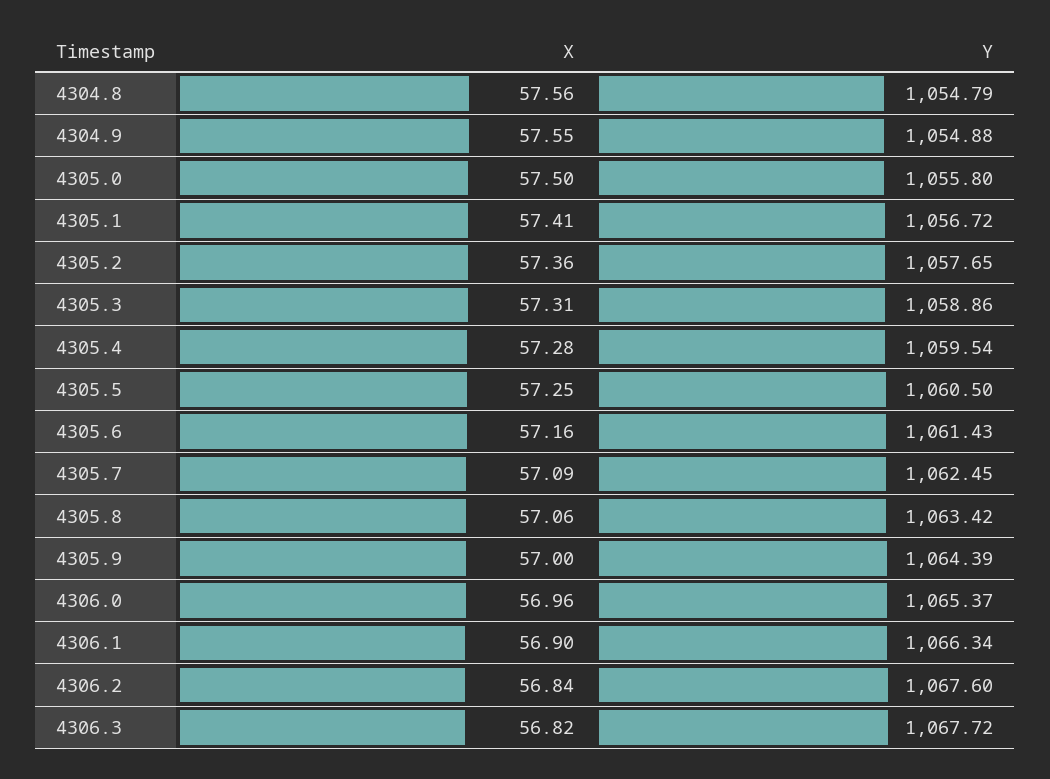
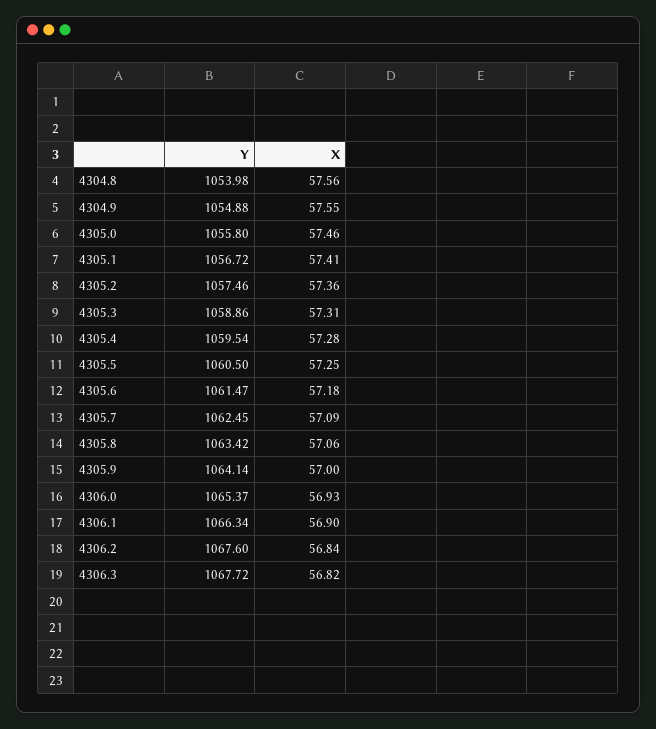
Y, 4304.8: 1054.79 -> 1053.98
X, 4305.0: 57.5 -> 57.46
Y, 4305.2: 1057.65 -> 1057.46
X, 4305.6: 57.16 -> 57.18
Y, 4305.6: 1061.43 -> 1061.47
Y, 4305.9: 1064.39 -> 1064.14
X, 4306.0: 56.96 -> 56.93

